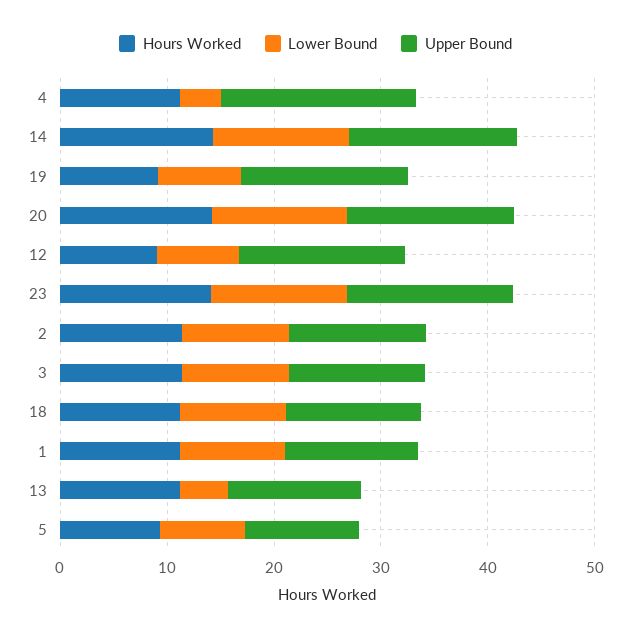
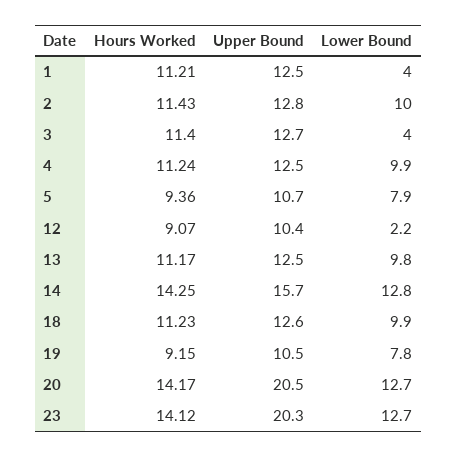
Lower Bound, 4: 4 -> 9.9
Upper Bound, 4: 18 -> 12.5
Upper Bound, 19: 16 -> 10.5
Upper Bound, 20: 16 -> 20.5
Lower Bound, 12: 8 -> 2.2
Upper Bound, 12: 16 -> 10.4
Upper Bound, 23: 16 -> 20.3
Lower Bound, 3: 10 -> 4
Lower Bound, 1: 10 -> 4
Lower Bound, 13: 4 -> 9.8

